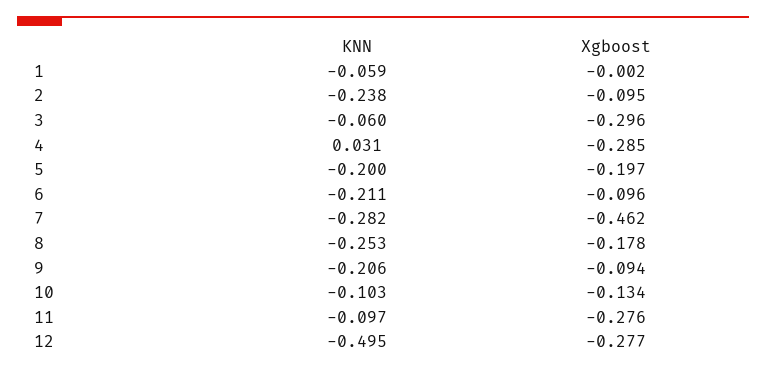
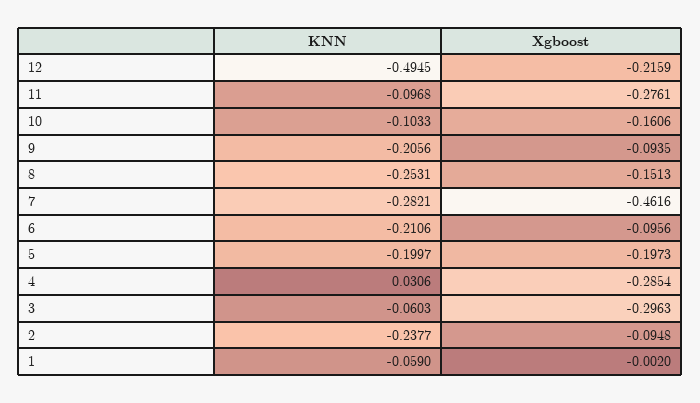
Xgboost, 8: -0.178 -> -0.1513
Xgboost, 10: -0.134 -> -0.1606
Xgboost, 12: -0.277 -> -0.2159

